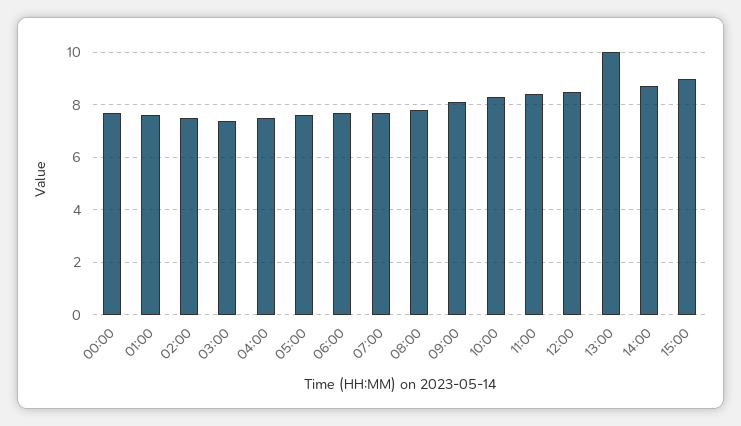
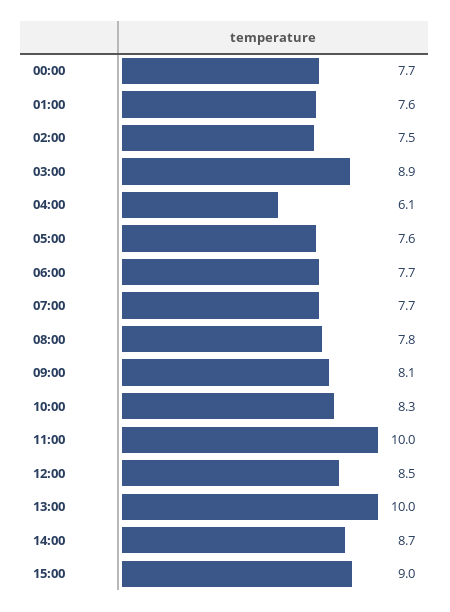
03:00: 7.5 -> 8.9
04:00: 7.5 -> 6.1
11:00: 8.5 -> 10

